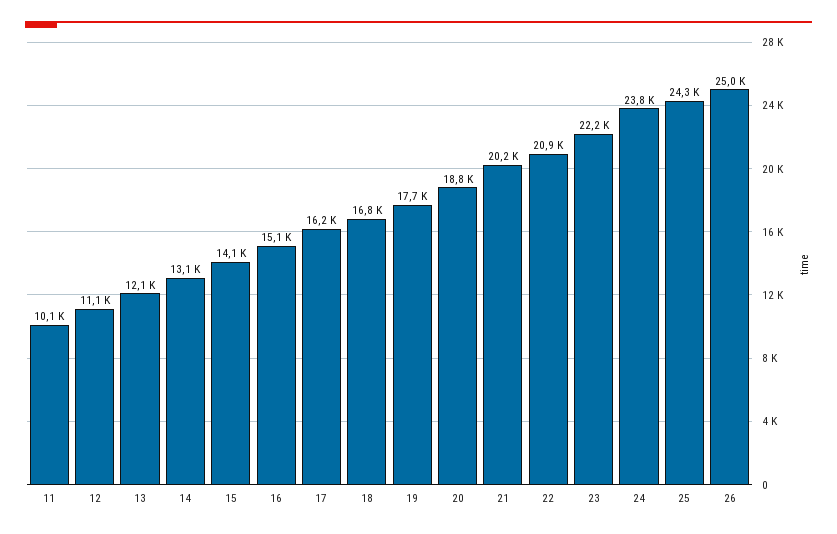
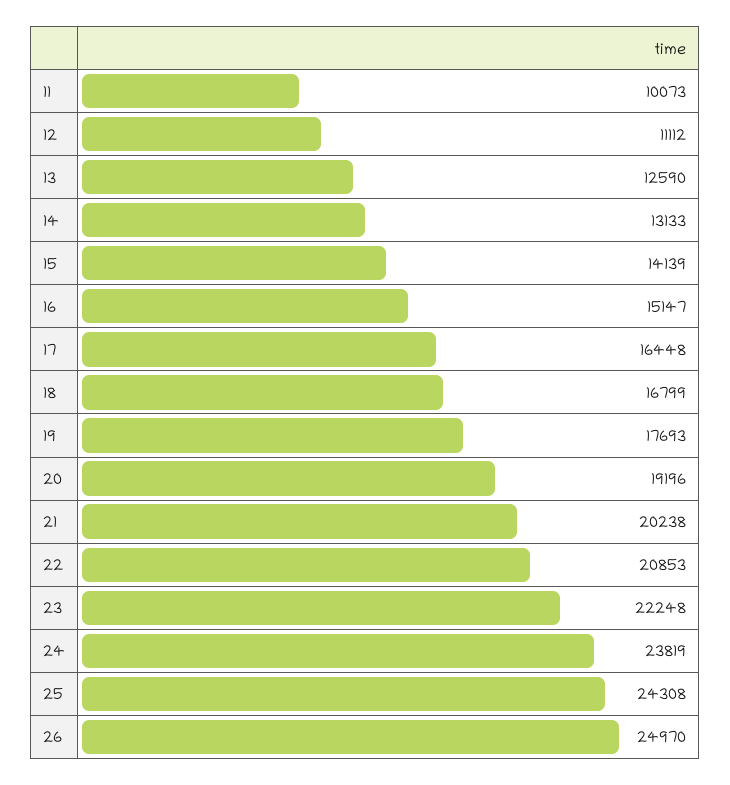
13: 12100 -> 12590
17: 16200 -> 16448
20: 18800 -> 19196

